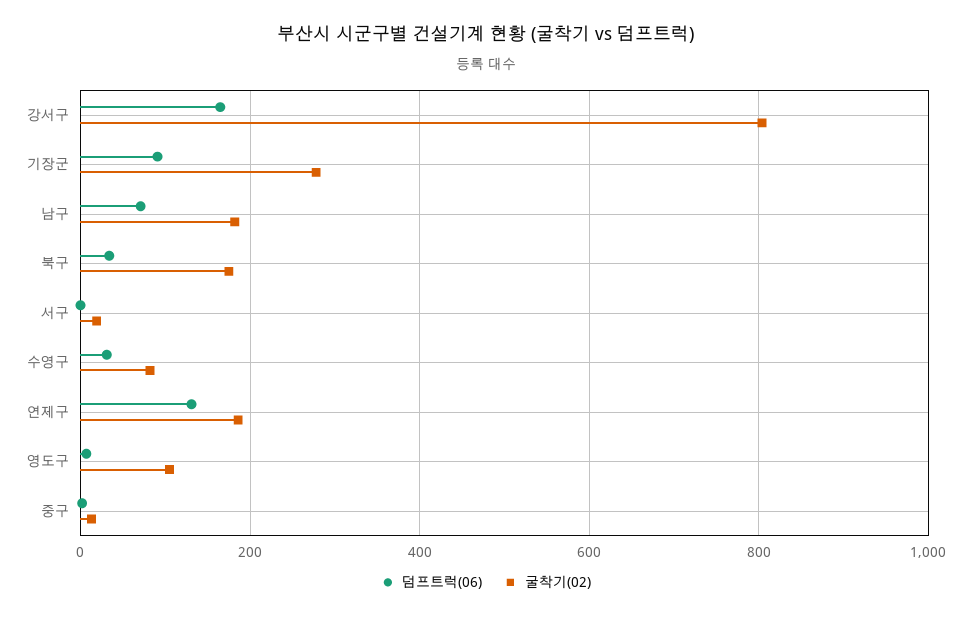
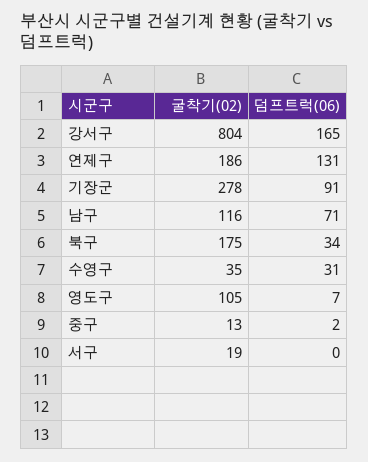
굴착기(02), 남구: 180 -> 116
굴착기(02), 수영구: 80 -> 35

